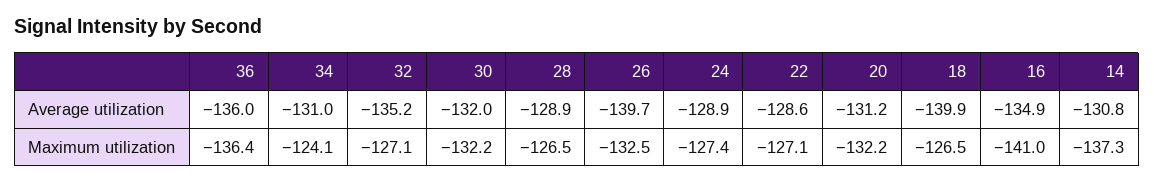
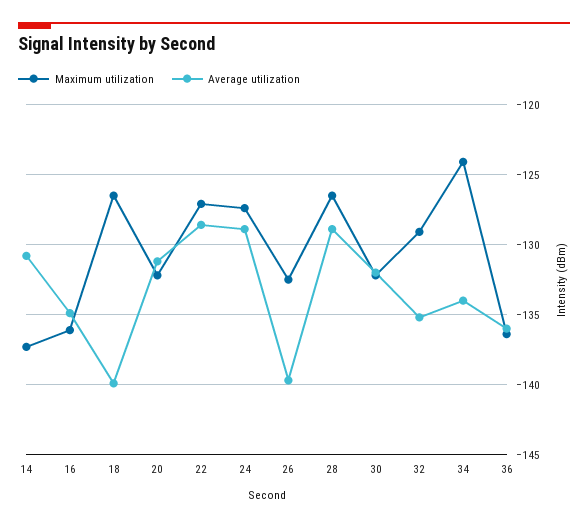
Average utilization, 34: -131 -> -134
Maximum utilization, 32: -127.1 -> -129
Maximum utilization, 16: -141 -> -136

